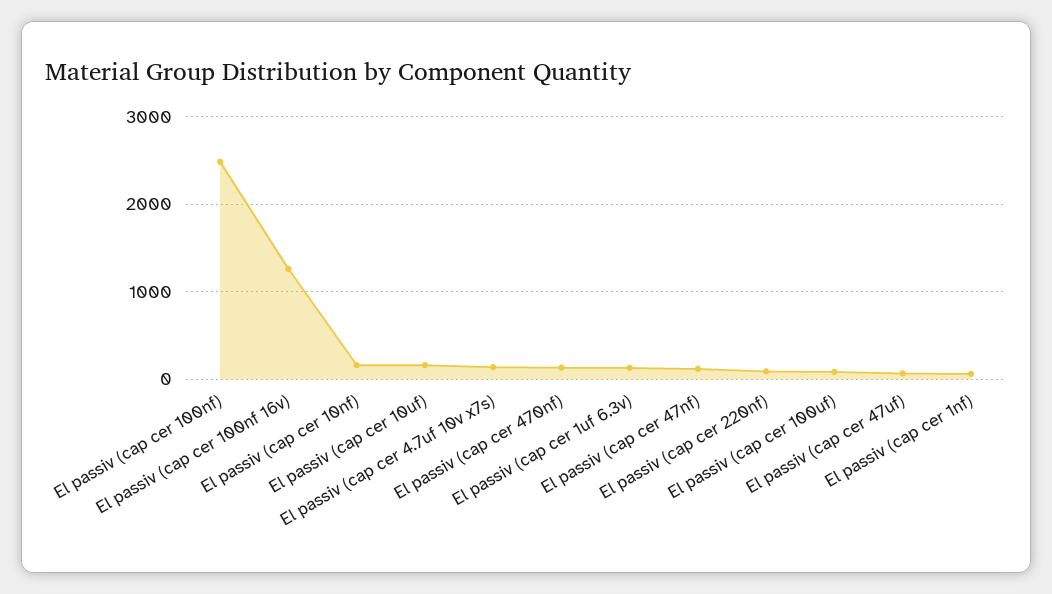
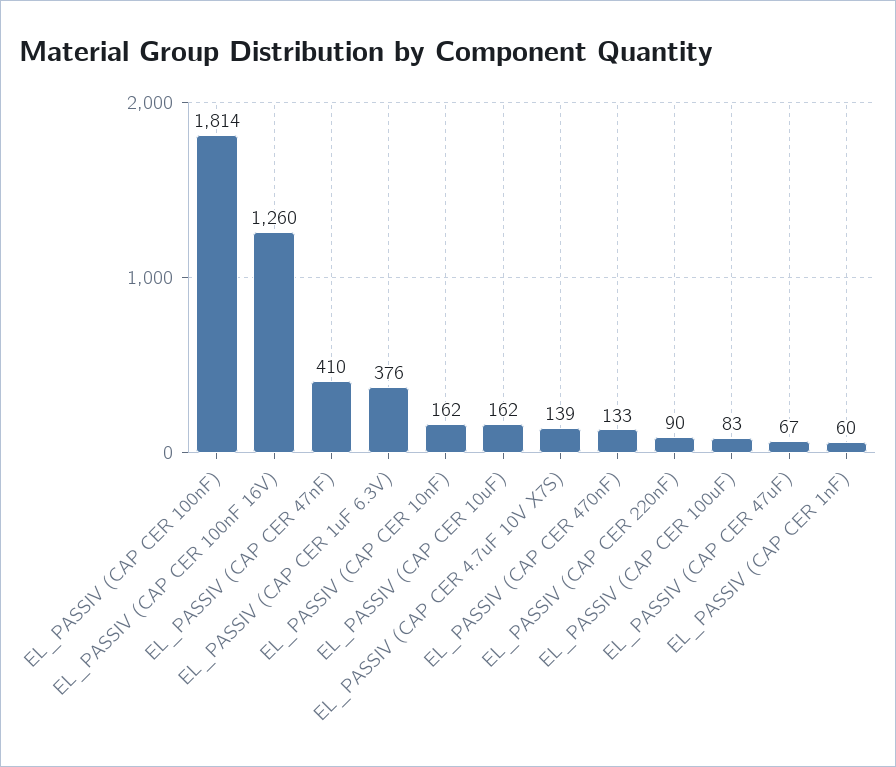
El passiv (cap cer 100nf): 2500 -> 1814
El passiv (cap cer 1uf 6.3v): 100 -> 376
El passiv (cap cer 47nf): 100 -> 410

